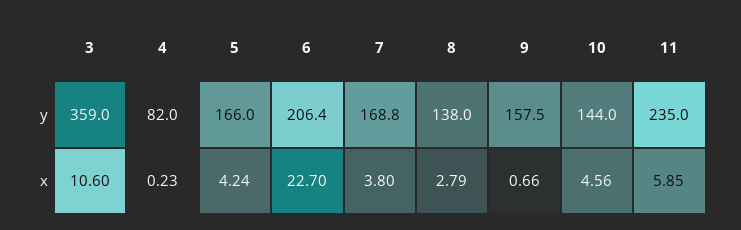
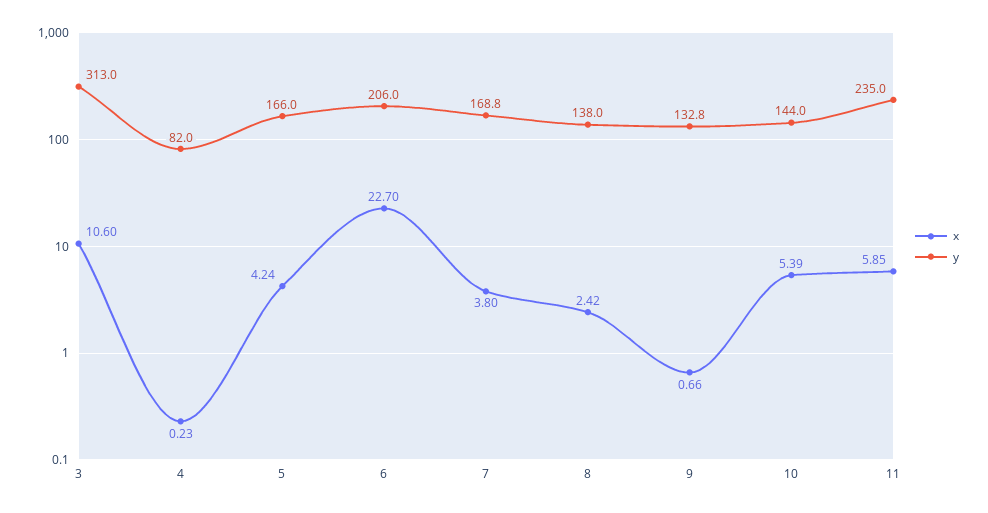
y, 3: 359 -> 313
y, 6: 206.4 -> 206
y, 9: 157.5 -> 132.8
x, 8: 2.79 -> 2.42
x, 10: 4.56 -> 5.39

